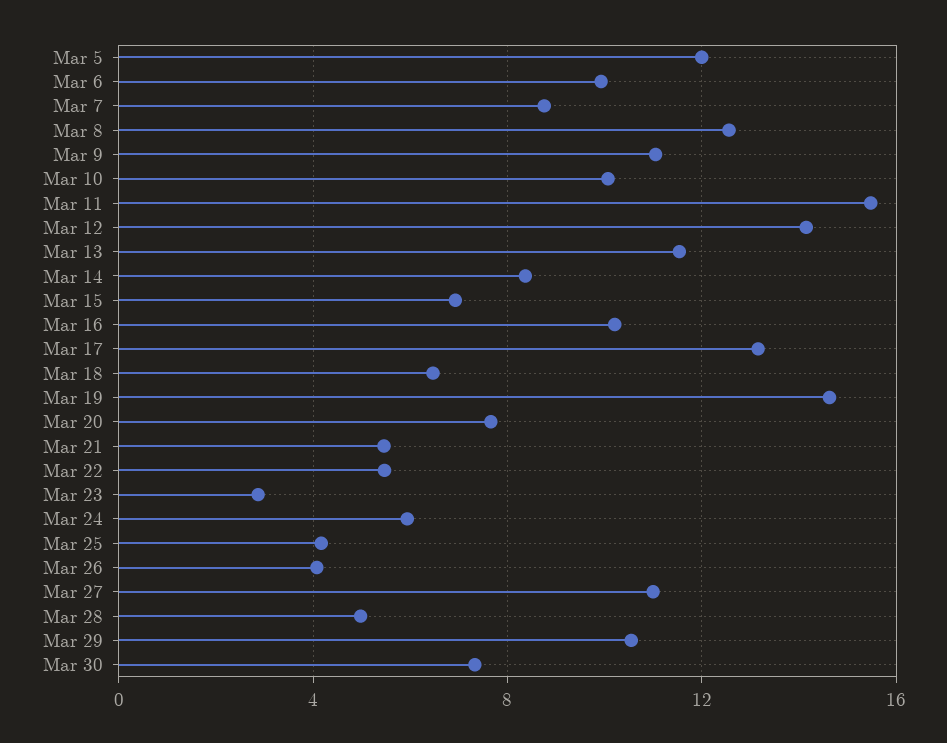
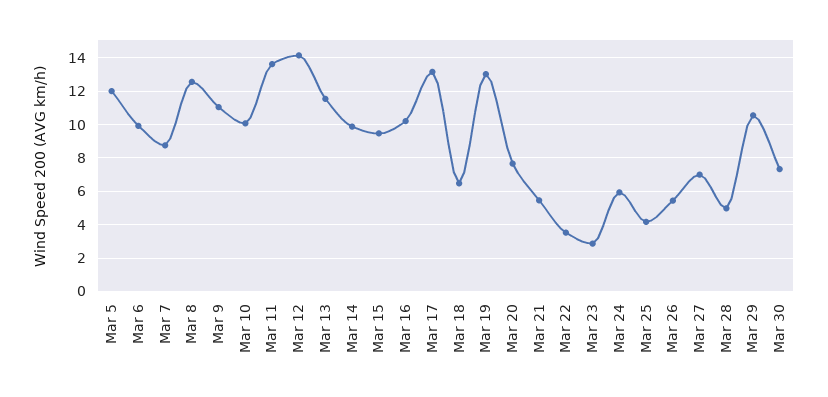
Mar 11: 15.5 -> 13.5
Mar 14: 8.5 -> 10
Mar 15: 7 -> 9.5
Mar 19: 14.5 -> 13
Mar 22: 5.5 -> 3.5
Mar 26: 4 -> 5.5
Mar 27: 11 -> 7

